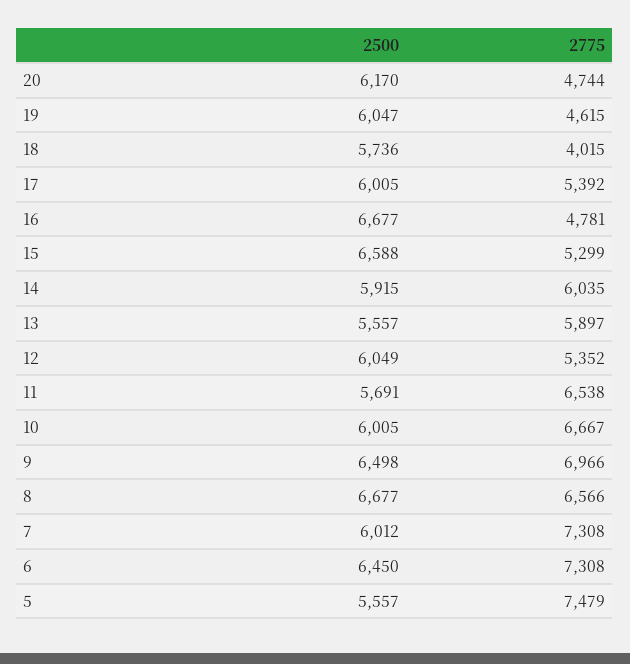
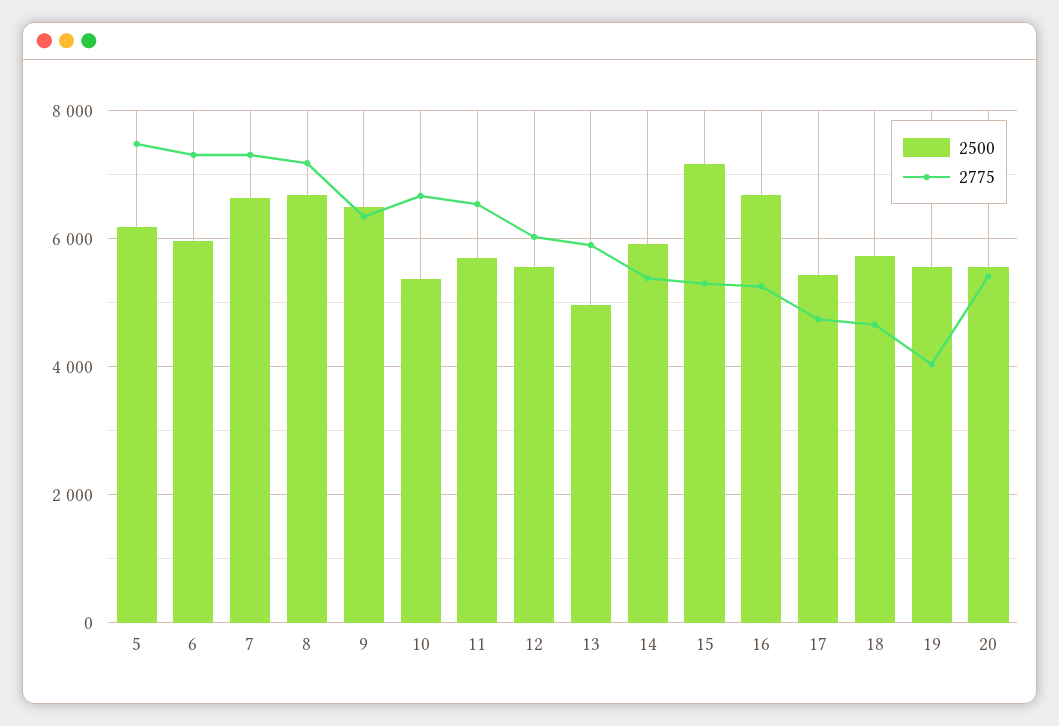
2500, 20: 6170 -> 5600
2775, 20: 4744 -> 5400
2500, 19: 6047 -> 5600
2775, 19: 4615 -> 4000
2775, 18: 4015 -> 4600
2500, 17: 6005 -> 5400
2775, 17: 5392 -> 4800
2775, 16: 4781 -> 5200
2500, 15: 6588 -> 7200
2775, 14: 6035 -> 5400
2500, 13: 5557 -> 5000
2500, 12: 6049 -> 5600
2775, 12: 5352 -> 6000
2500, 10: 6005 -> 5400
2775, 9: 6966 -> 6400
2775, 8: 6566 -> 7200
2500, 7: 6012 -> 6600
2500, 6: 6450 -> 6000
2500, 5: 5557 -> 6200

